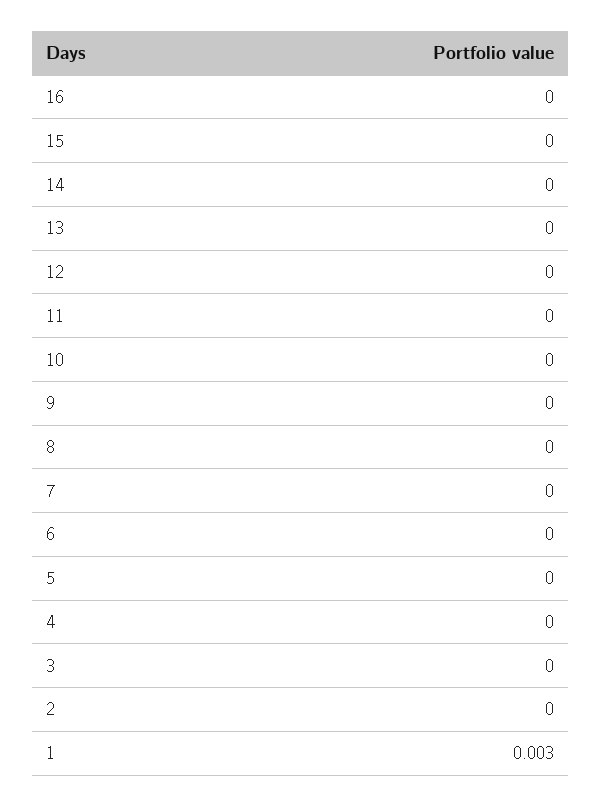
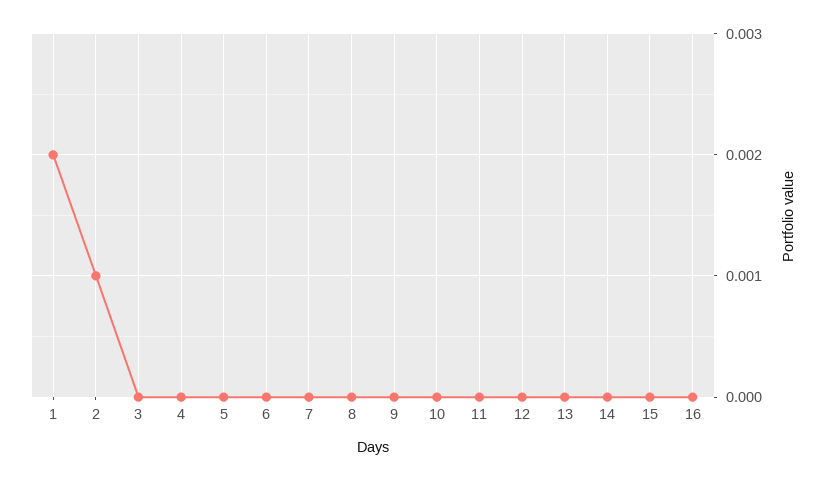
2: 0 -> 0.001
1: 0.003 -> 0.002

